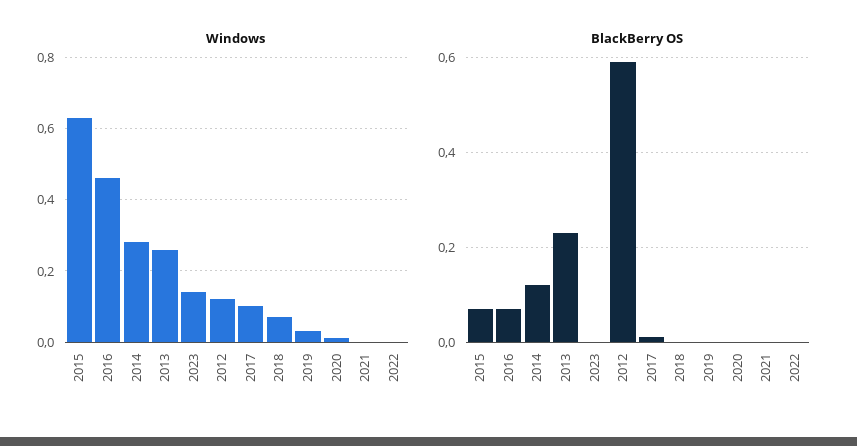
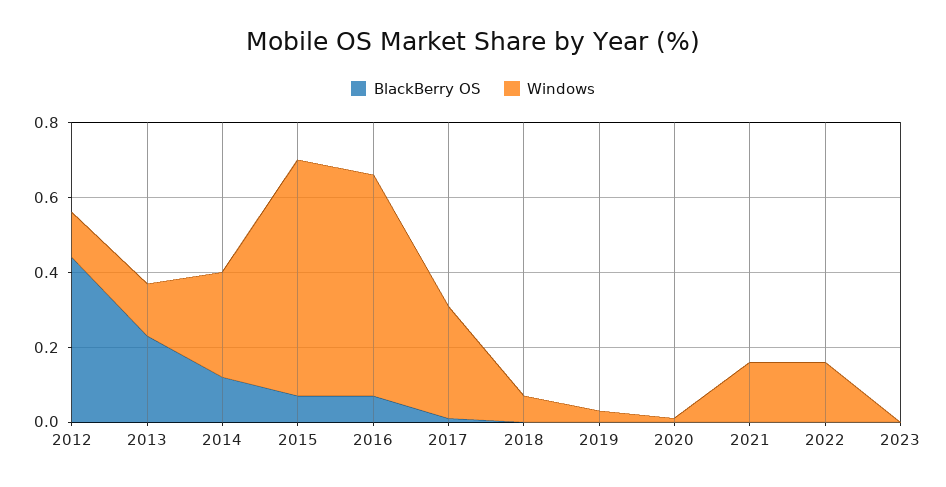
Windows, 2016: 0.45 -> 0.6
Windows, 2013: 0.25 -> 0.15
Windows, 2023: 0.15 -> 0
Windows, 2017: 0.1 -> 0.3
Windows, 2021: 0 -> 0.15
Windows, 2022: 0 -> 0.15
BlackBerry OS, 2012: 0.6 -> 0.45

